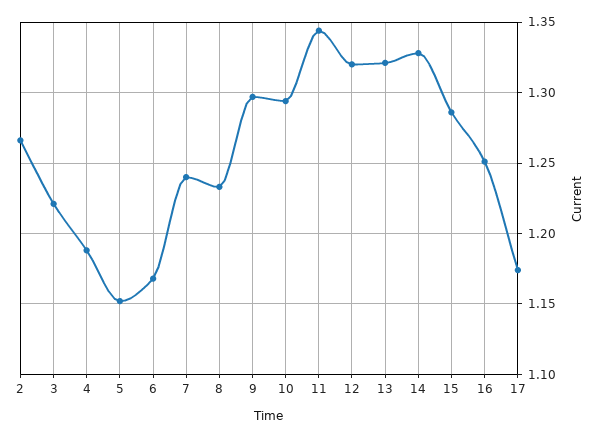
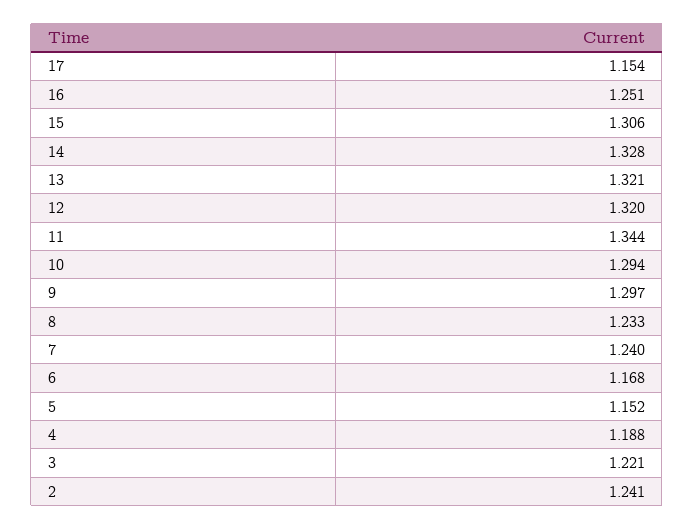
2: 1.265 -> 1.241
15: 1.285 -> 1.306
17: 1.175 -> 1.154

